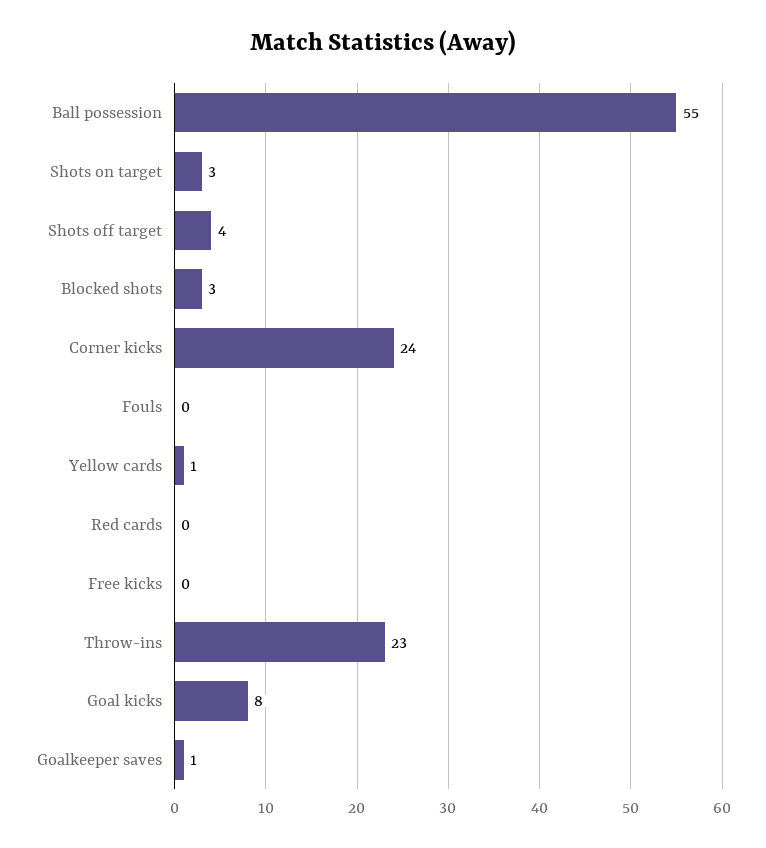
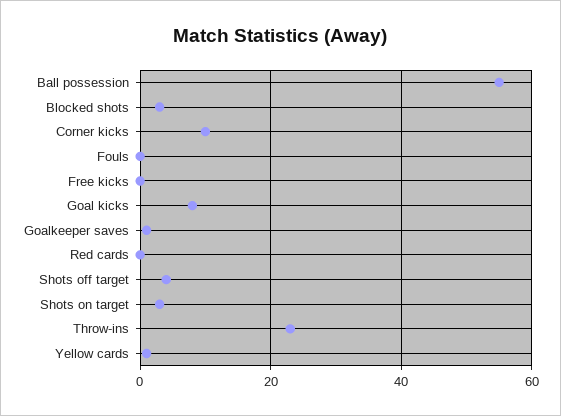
Corner kicks: 24 -> 10

